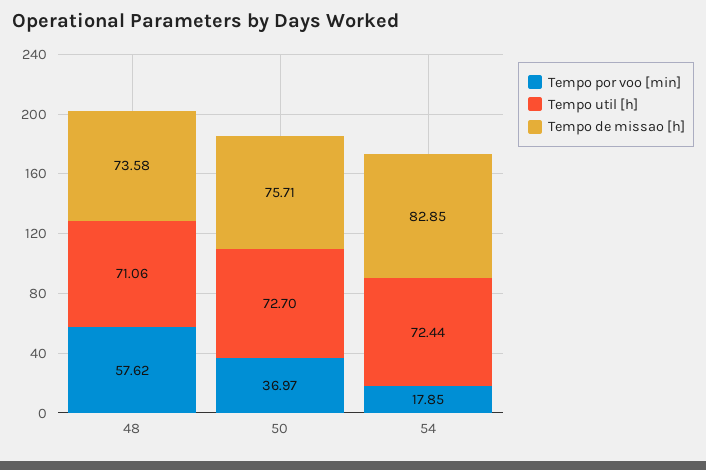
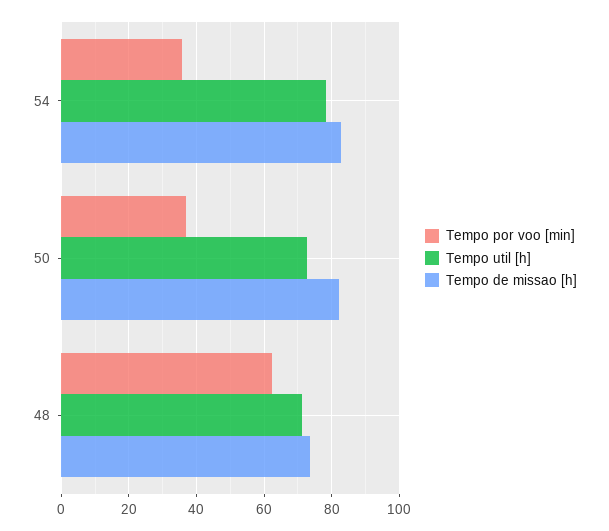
Tempo por voo [min], 48: 57.62 -> 62
Tempo de missao [h], 50: 75.71 -> 82
Tempo por voo [min], 54: 17.85 -> 36
Tempo util [h], 54: 72.44 -> 78

